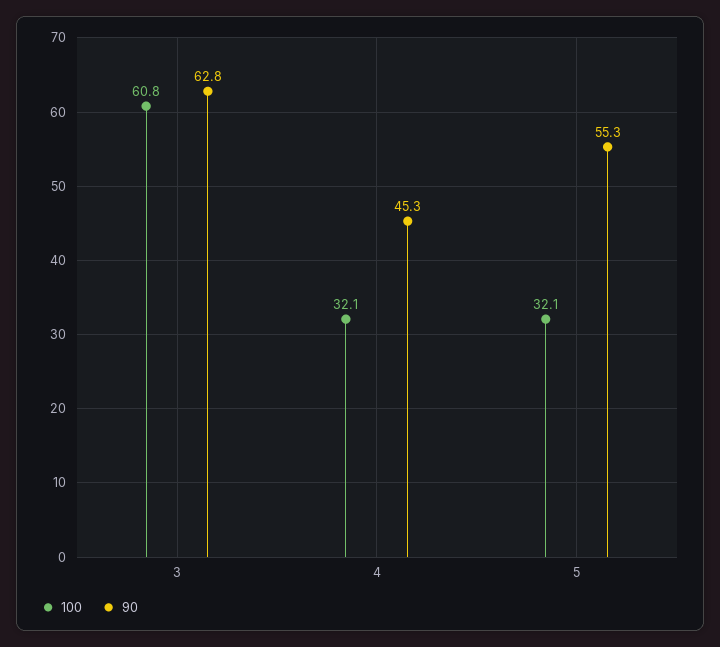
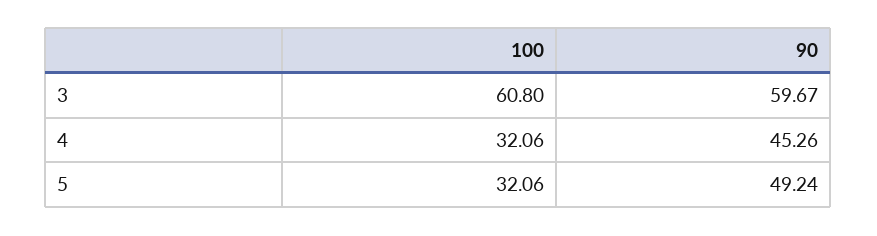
90, 3: 62.8 -> 59.67
90, 5: 55.3 -> 49.24

